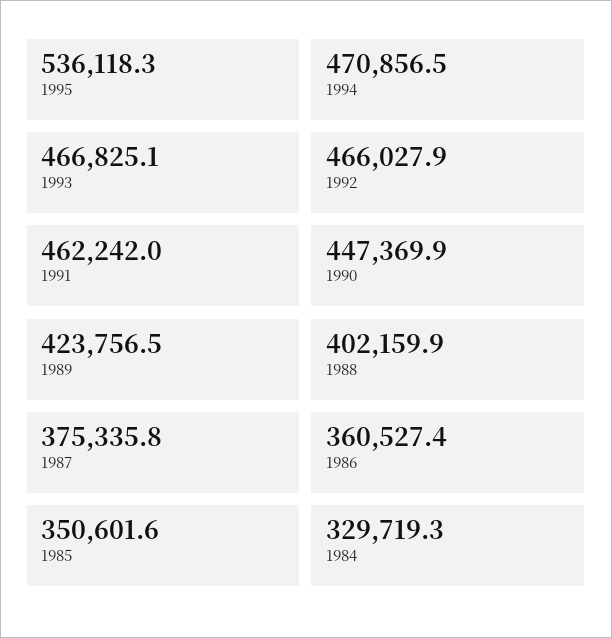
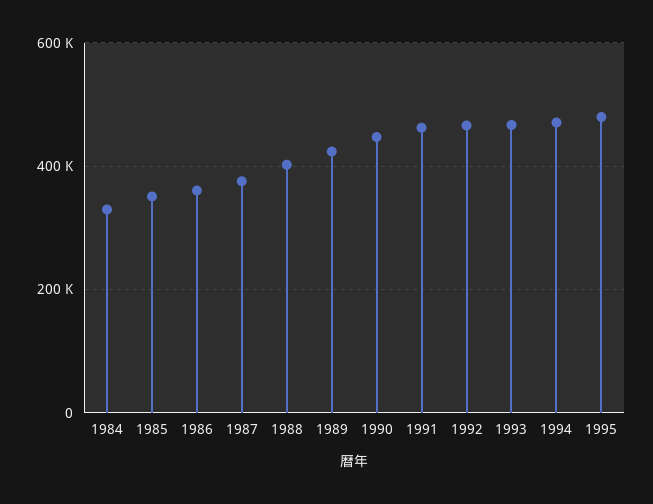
1995: 536118.3 -> 480000

